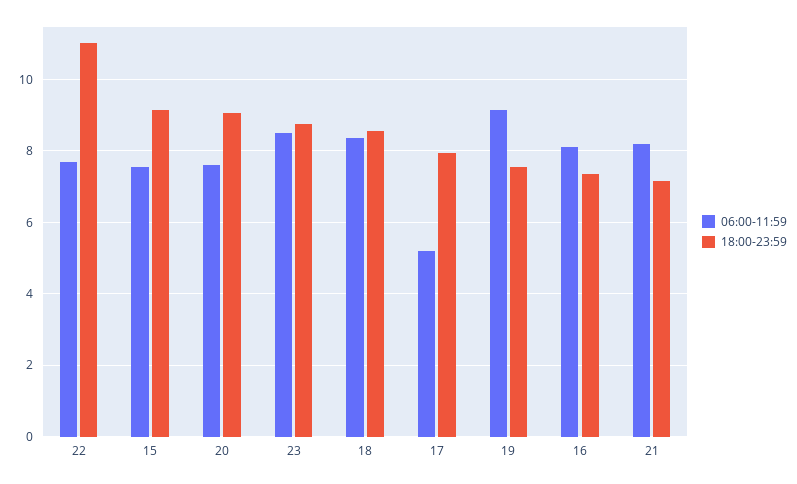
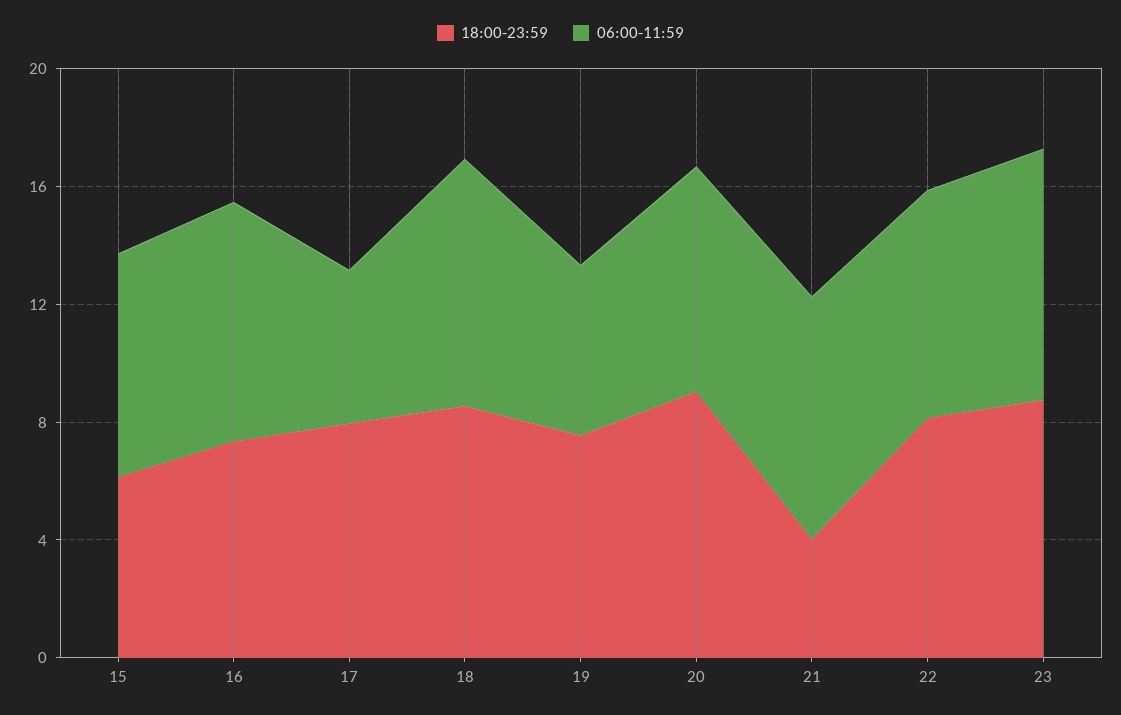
18:00-23:59, 22: 11 -> 8
18:00-23:59, 15: 9.2 -> 6
06:00-11:59, 19: 9.2 -> 6
18:00-23:59, 21: 7.2 -> 4

